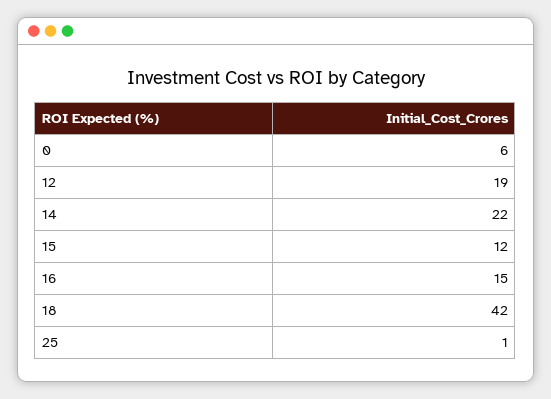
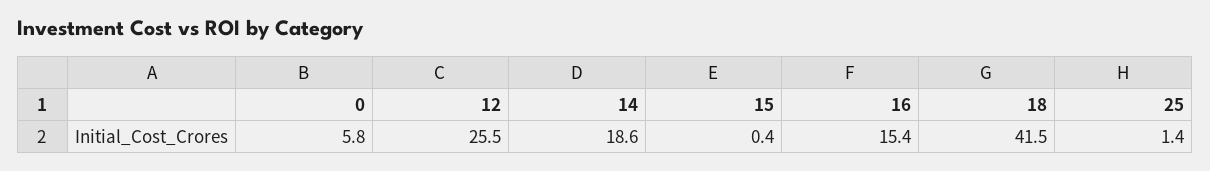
12: 19 -> 25.5
14: 22 -> 18.6
15: 12 -> 0.4

